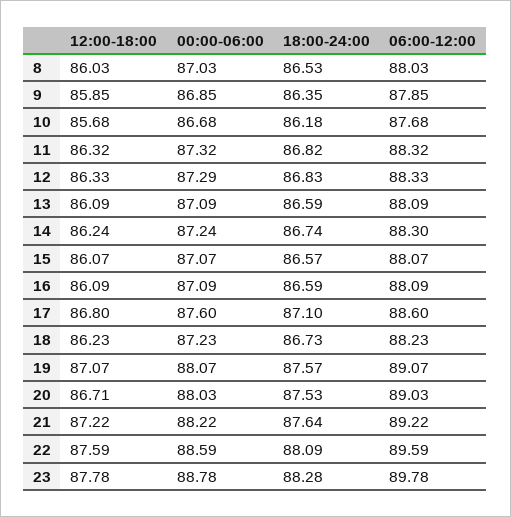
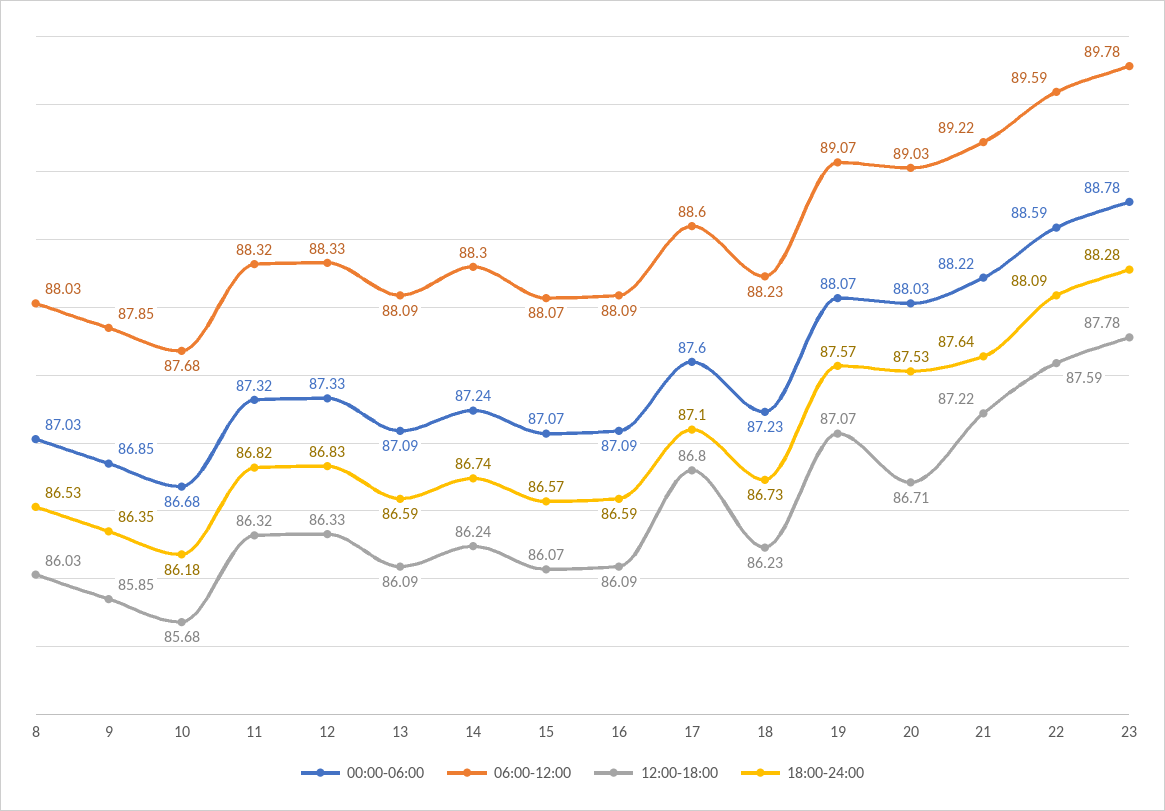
00:00-06:00, 12: 87.29 -> 87.33

